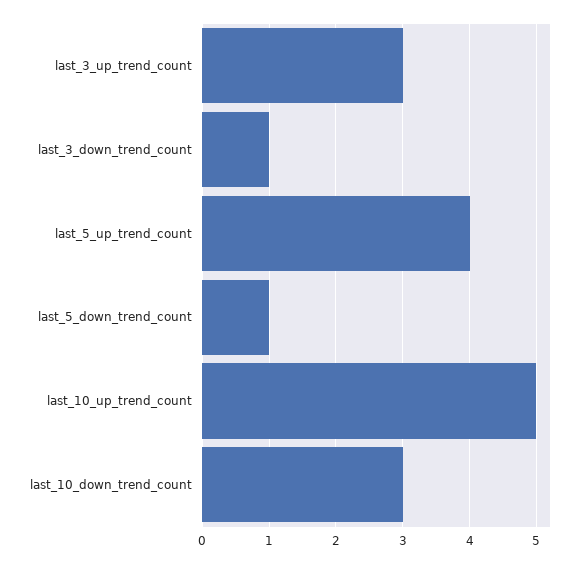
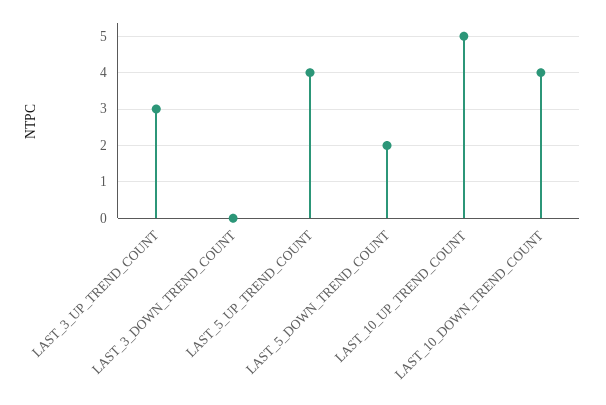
last_3_down_trend_count: 1 -> 0
last_5_down_trend_count: 1 -> 2
last_10_down_trend_count: 3 -> 4

